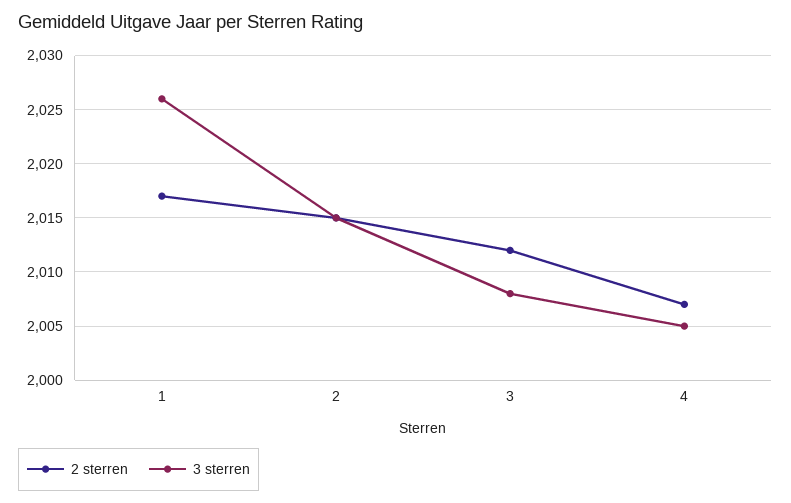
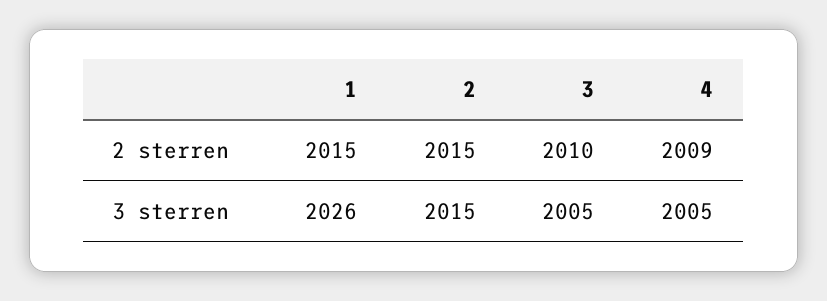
2 sterren, 1: 2017 -> 2015
2 sterren, 3: 2012 -> 2010
3 sterren, 3: 2008 -> 2005
2 sterren, 4: 2007 -> 2009

